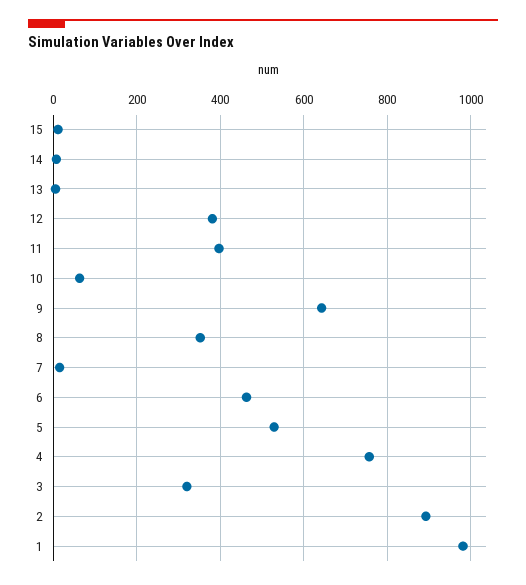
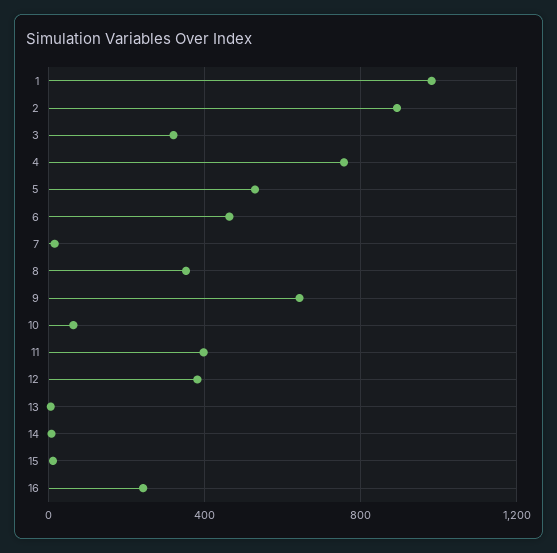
16: none -> 250

